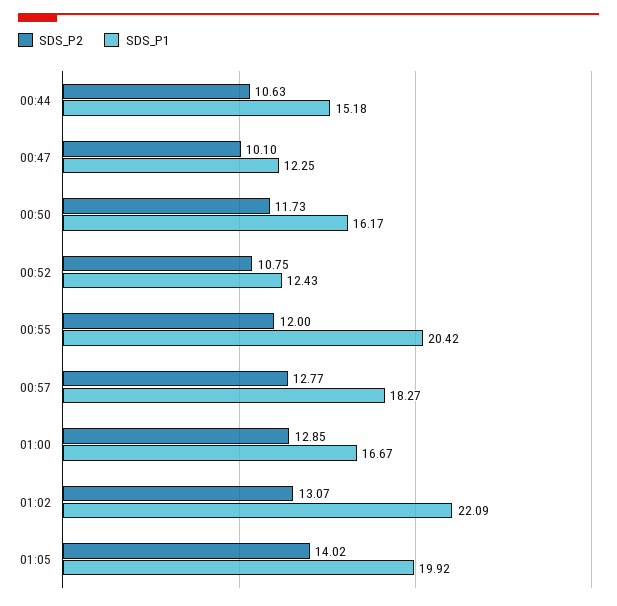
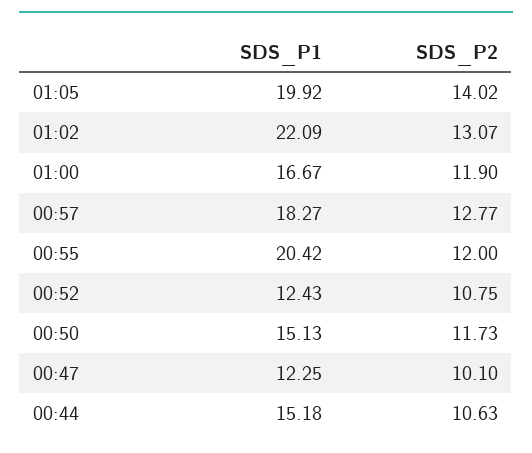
SDS_P1, 00:50: 16.17 -> 15.13
SDS_P2, 01:00: 12.85 -> 11.9

